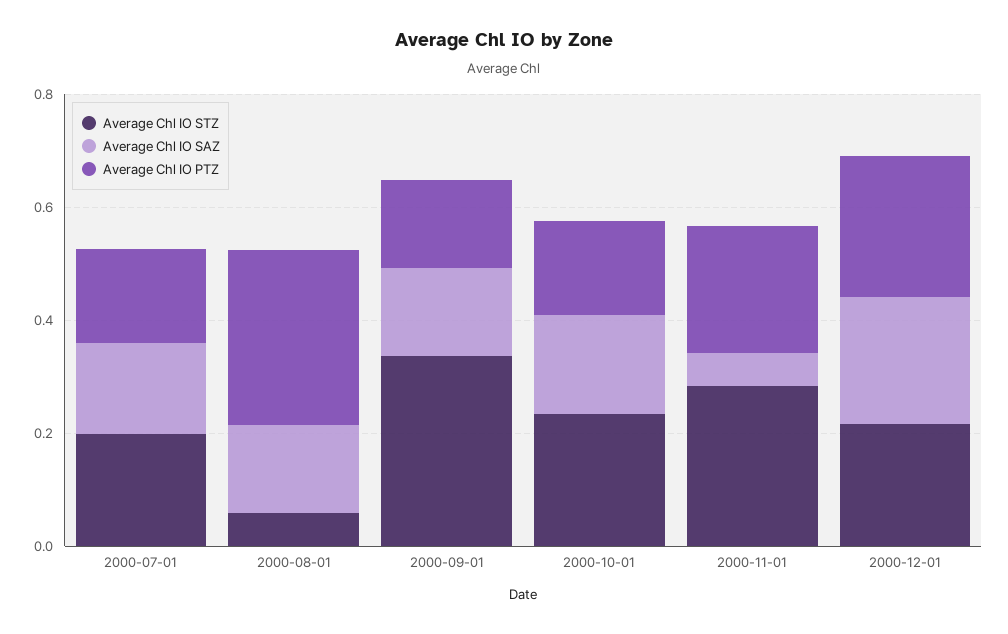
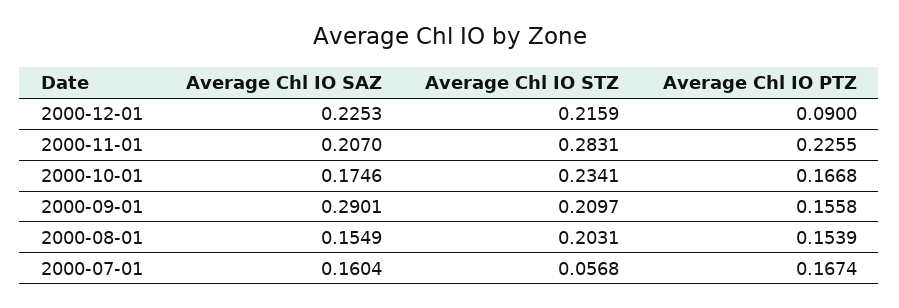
Average Chl IO STZ, 2000-07-01: 0.2 -> 0.0568
Average Chl IO STZ, 2000-08-01: 0.05 -> 0.2031
Average Chl IO PTZ, 2000-08-01: 0.3 -> 0.1539
Average Chl IO STZ, 2000-09-01: 0.35 -> 0.2097
Average Chl IO SAZ, 2000-09-01: 0.15 -> 0.2901
Average Chl IO SAZ, 2000-11-01: 0.05 -> 0.207
Average Chl IO PTZ, 2000-12-01: 0.25 -> 0.09

